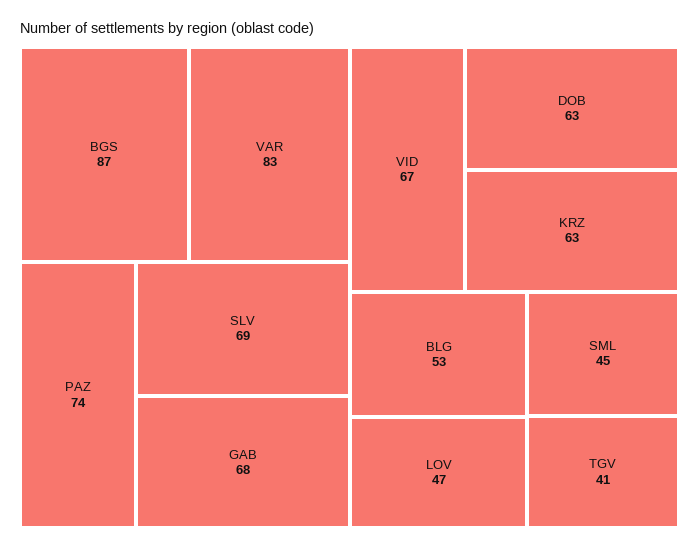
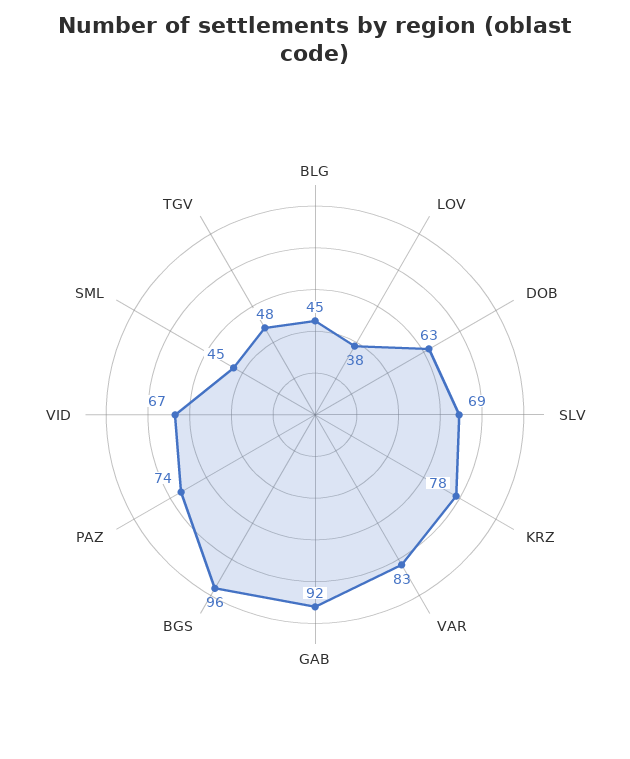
BGS: 87 -> 96
GAB: 68 -> 92
KRZ: 63 -> 78
BLG: 53 -> 45
LOV: 47 -> 38
TGV: 41 -> 48

